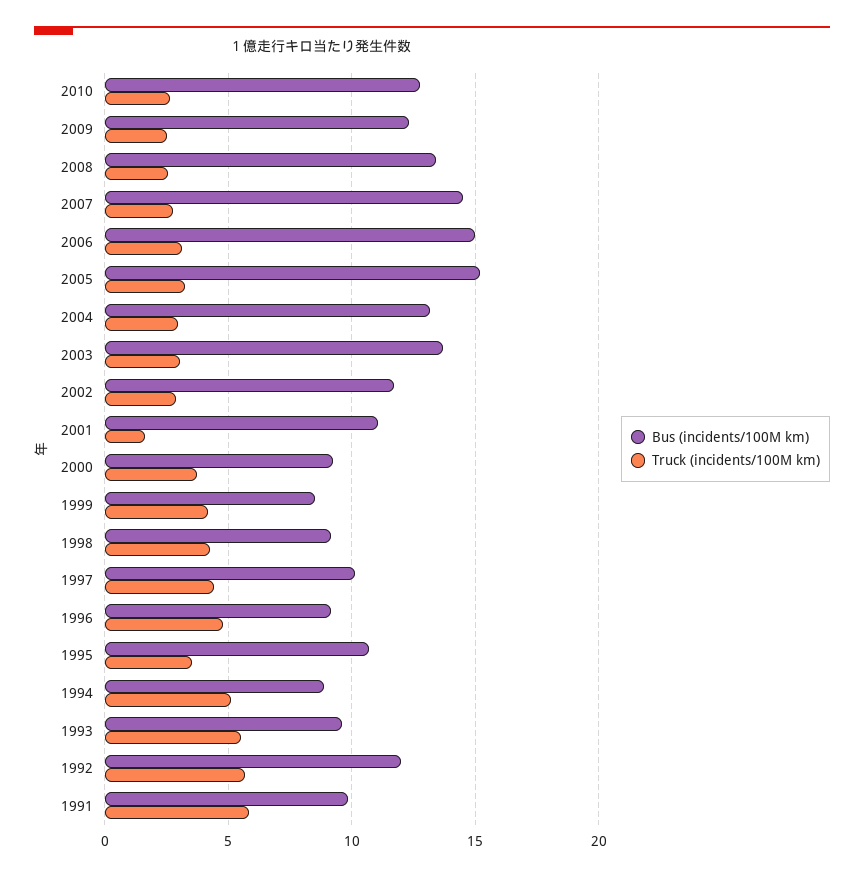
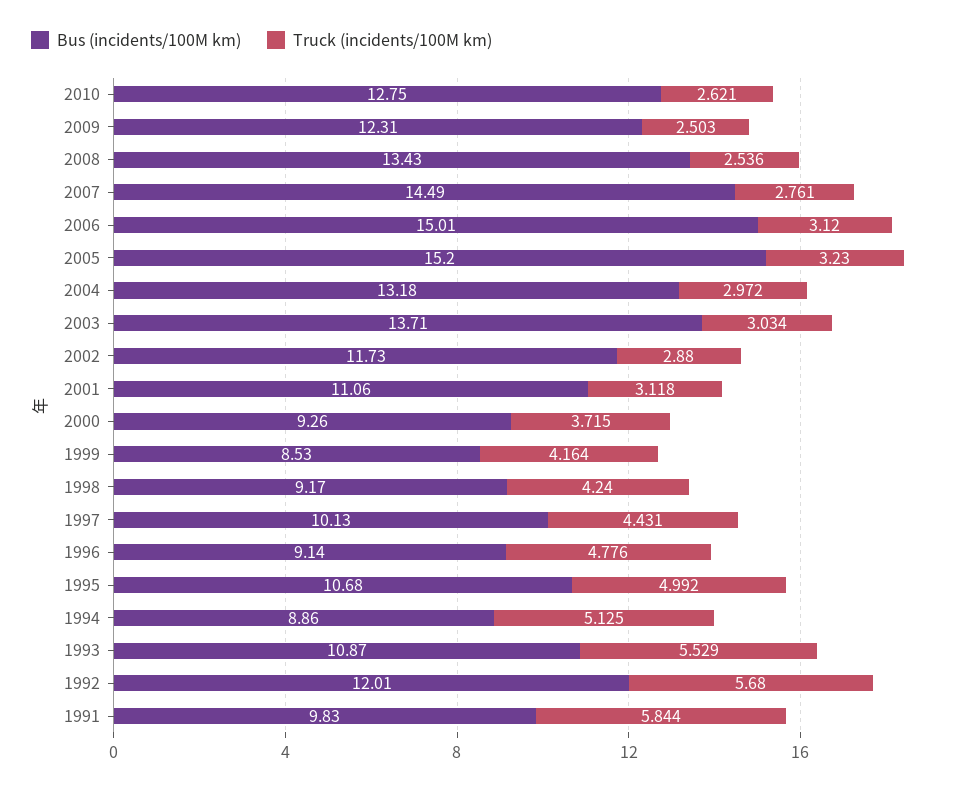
Truck (incidents/100M km), 2001: 1.5 -> 3.118
Truck (incidents/100M km), 1995: 3.5 -> 4.992
Bus (incidents/100M km), 1993: 9.5 -> 10.87

